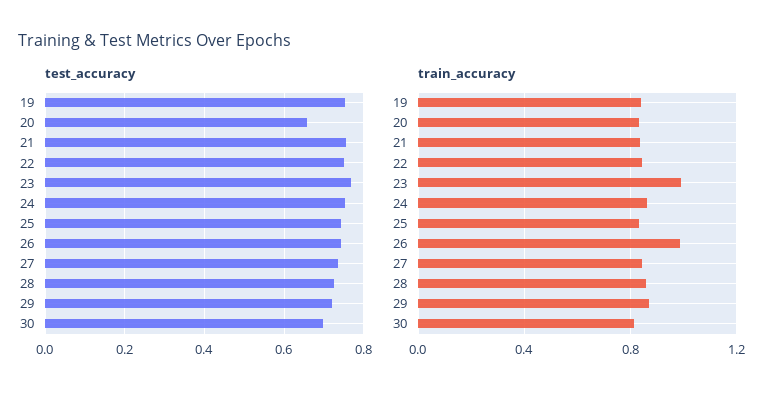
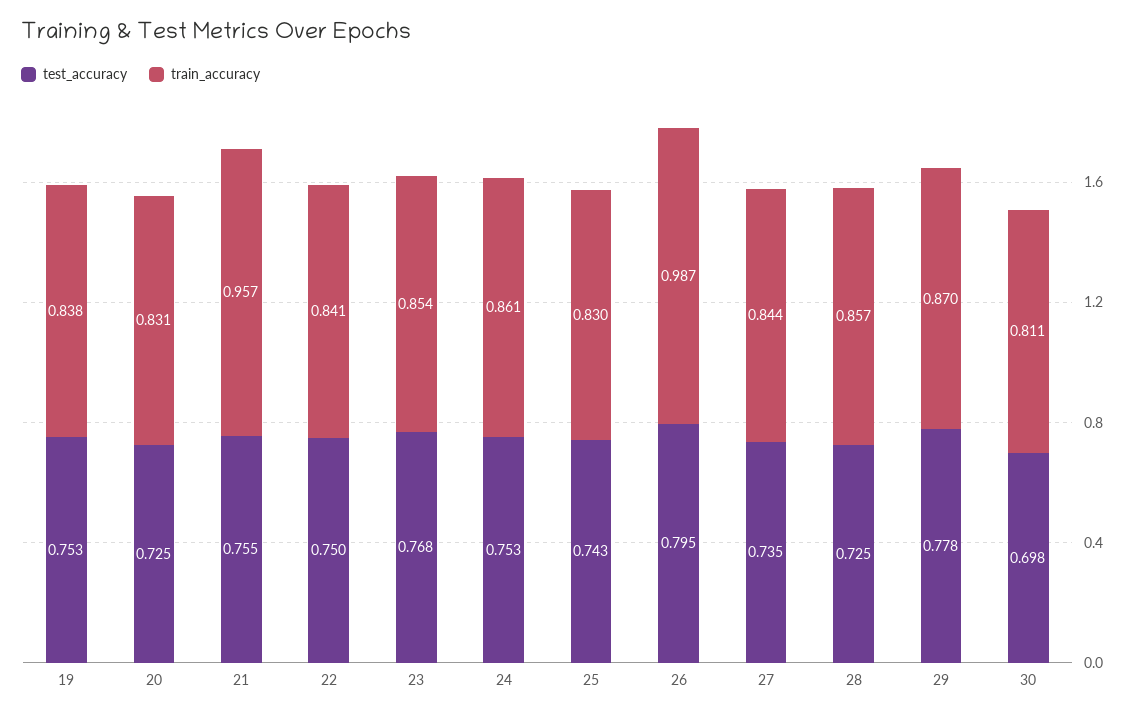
test_accuracy, 20: 0.66 -> 0.725
test_accuracy, 26: 0.74 -> 0.795
test_accuracy, 29: 0.72 -> 0.778
train_accuracy, 21: 0.85 -> 0.957
train_accuracy, 23: 1 -> 0.854

